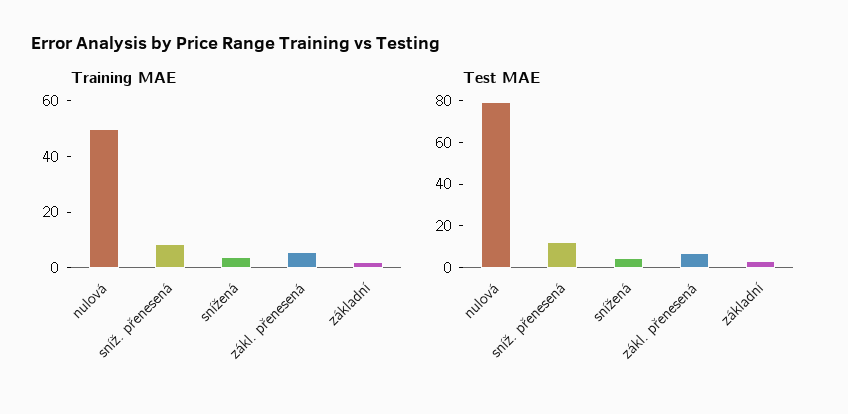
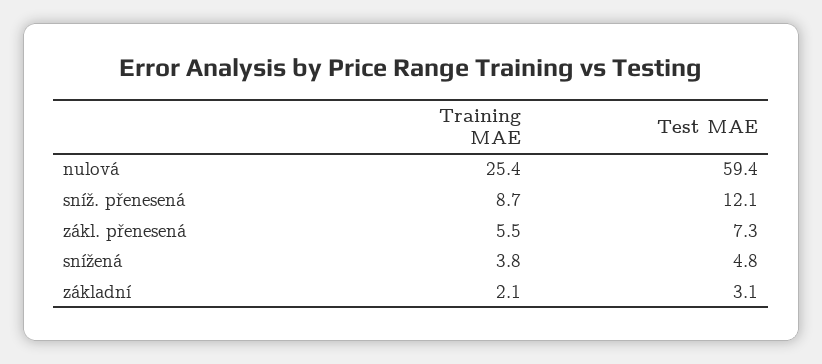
Training MAE, nulová: 50 -> 25.4
Test MAE, nulová: 80 -> 59.4

